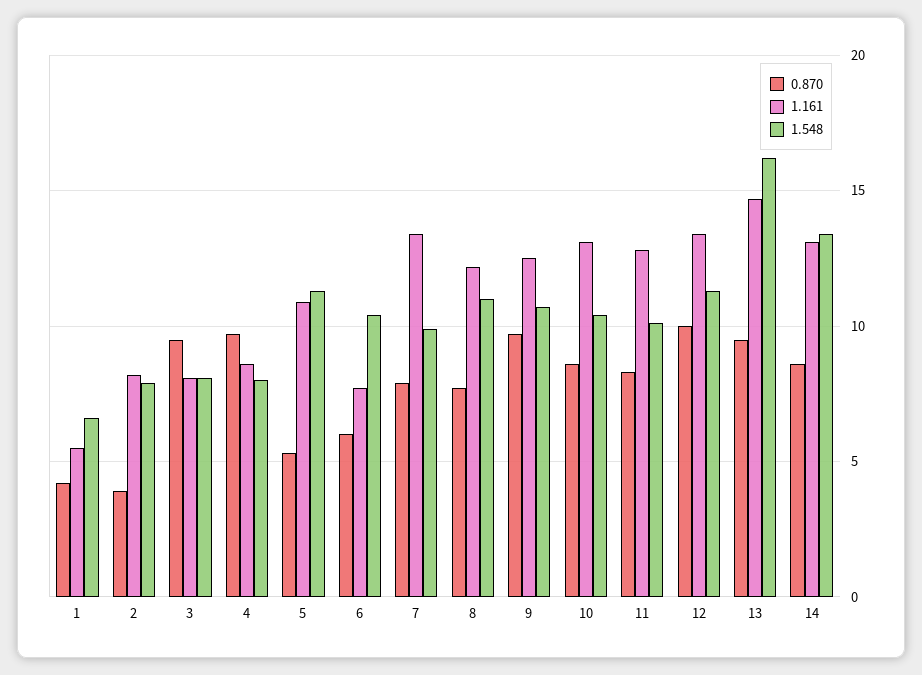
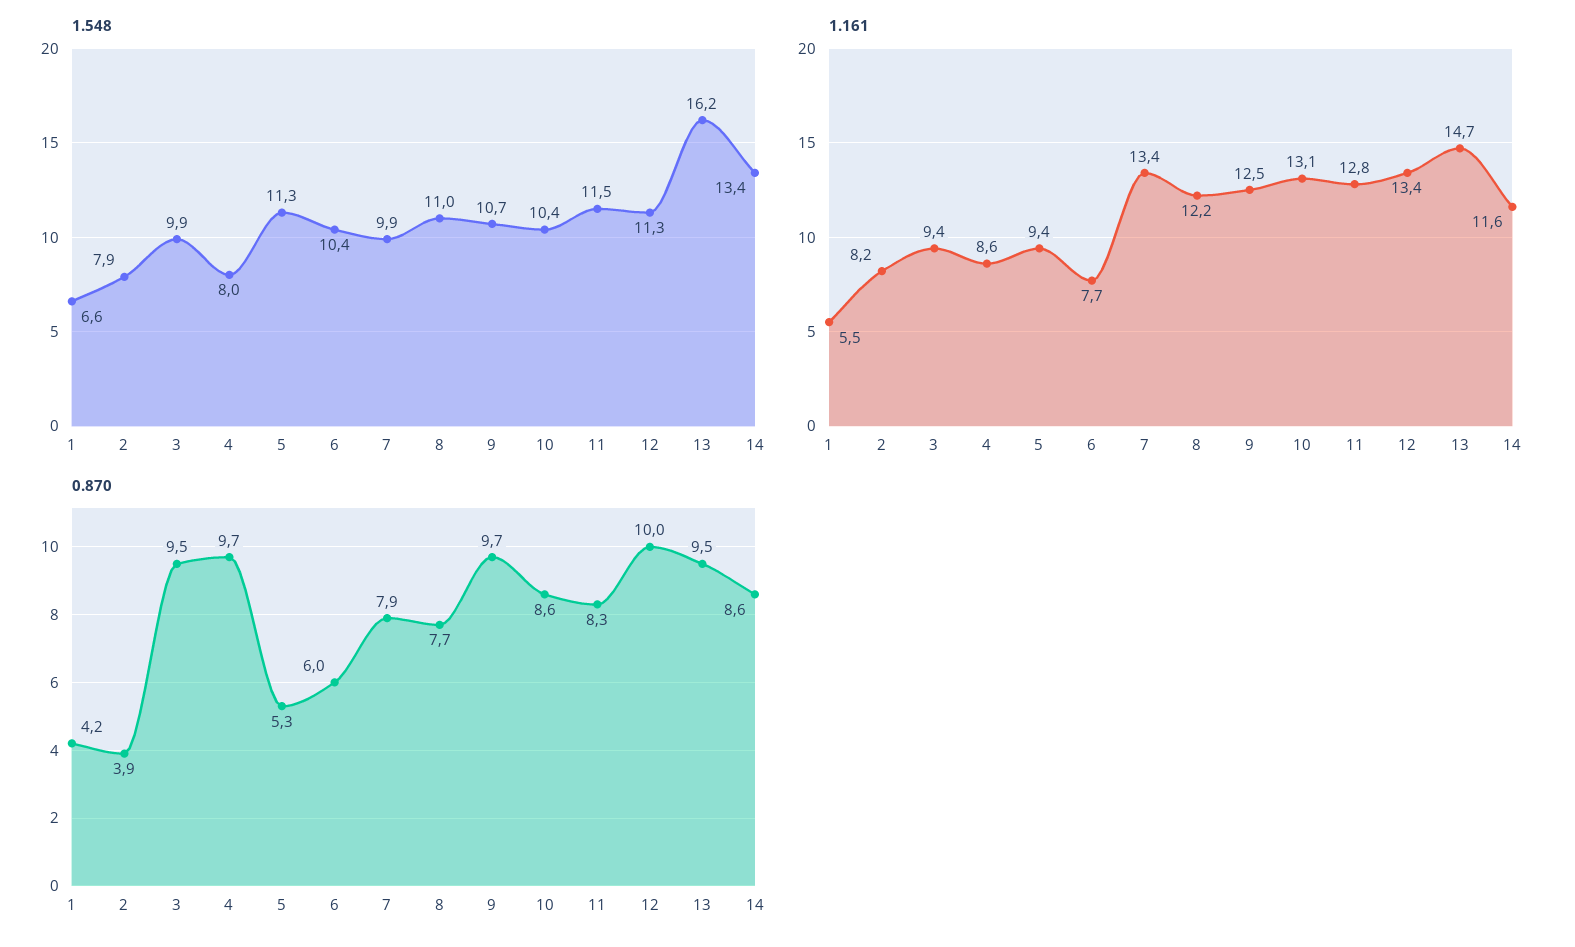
1.161, 3: 8 -> 9.4
1.548, 3: 8 -> 9.9
1.161, 5: 11 -> 9.4
1.548, 11: 10 -> 11.5
1.161, 14: 13 -> 11.6

